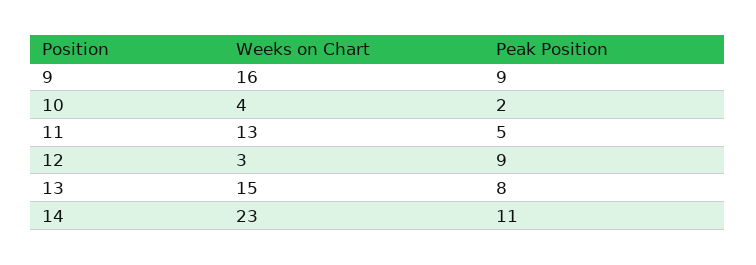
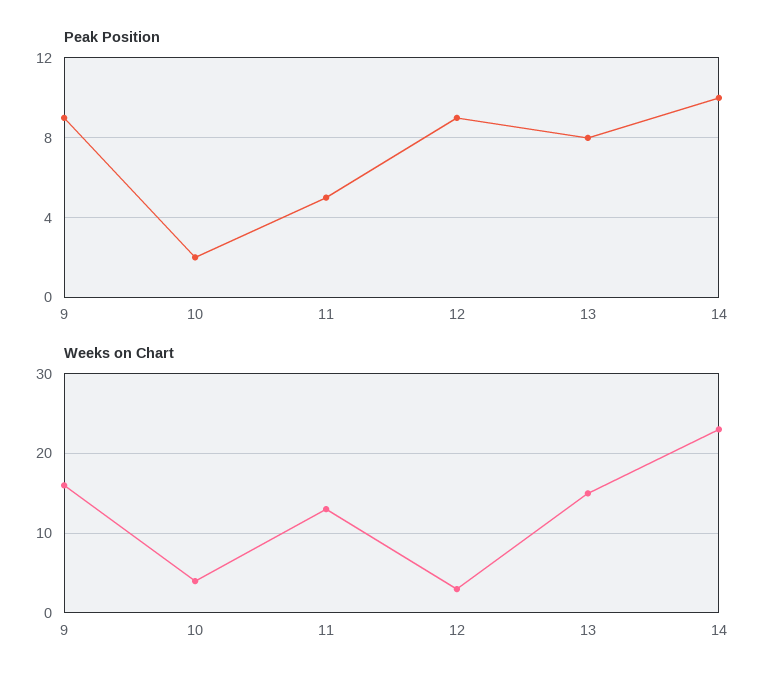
Peak Position, 14: 11 -> 10

